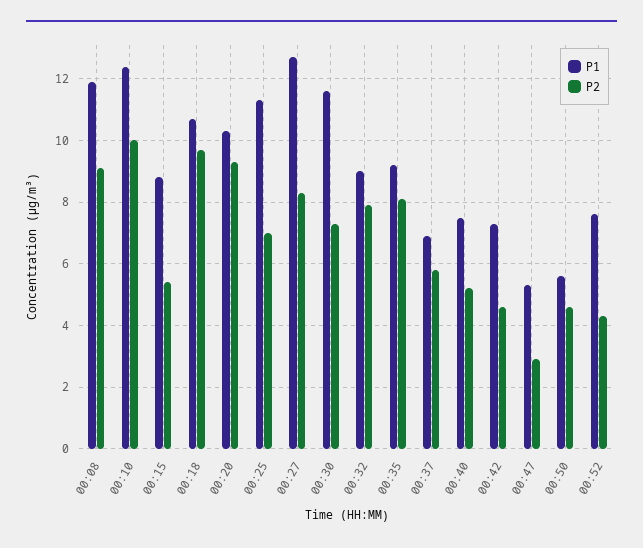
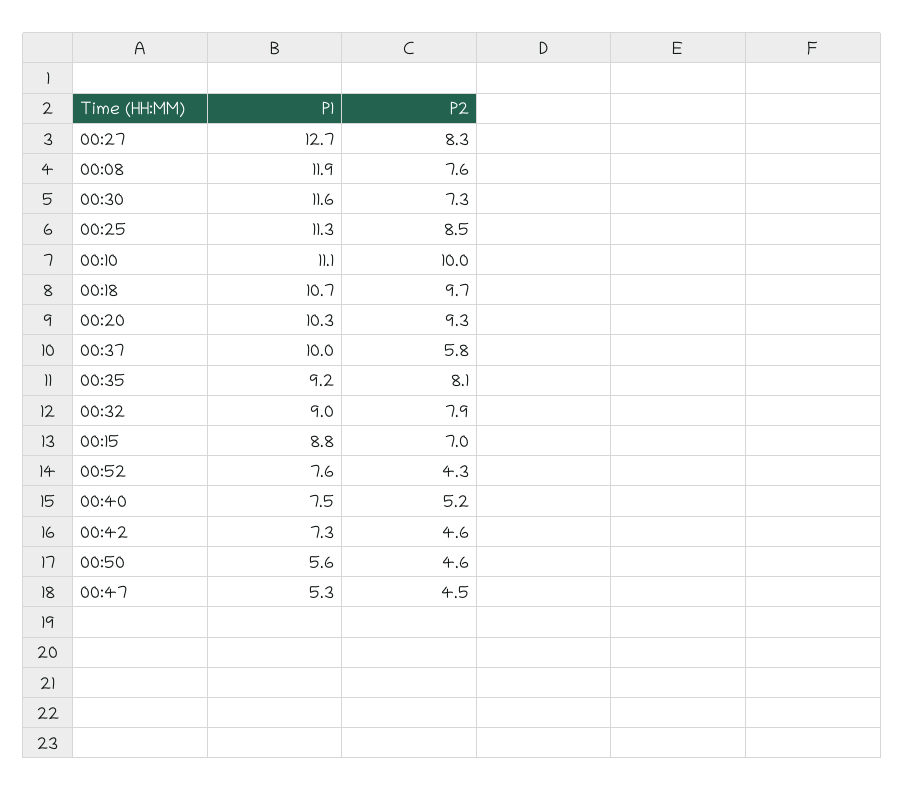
P2, 00:08: 9 -> 7.6
P1, 00:10: 12.5 -> 11.1
P2, 00:15: 5.5 -> 7
P2, 00:25: 7 -> 8.5
P1, 00:37: 7 -> 10
P2, 00:47: 3 -> 4.5

